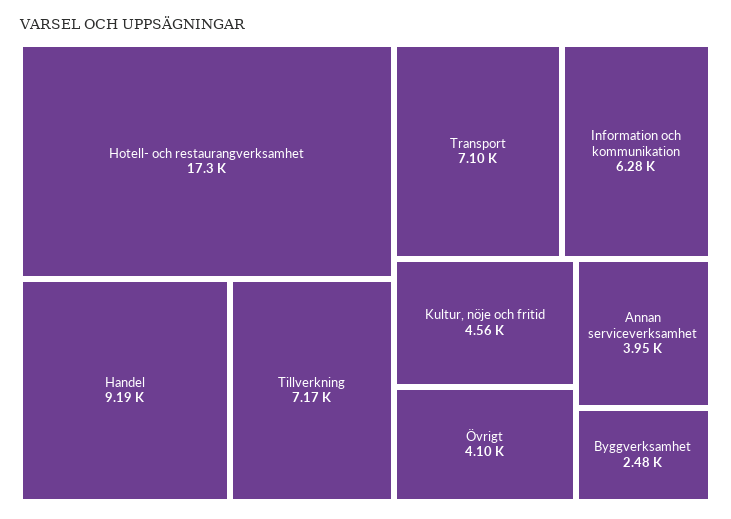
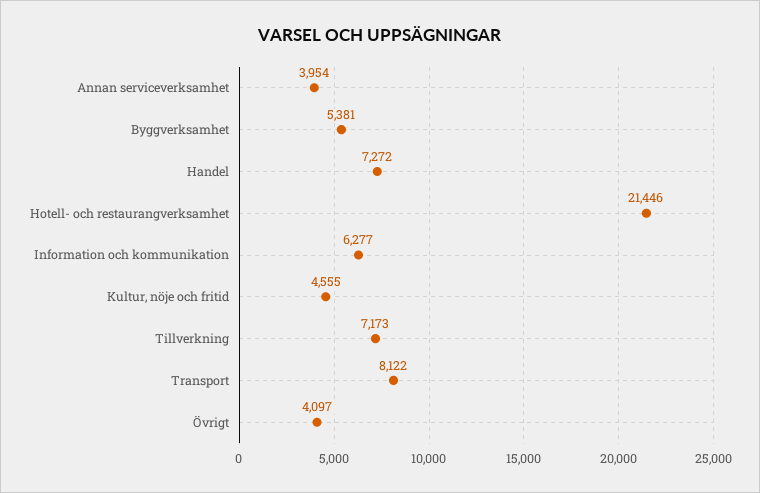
Hotell- och restaurangverksamhet: 17300 -> 21446
Handel: 9190 -> 7272
Transport: 7100 -> 8122
Byggverksamhet: 2480 -> 5381

